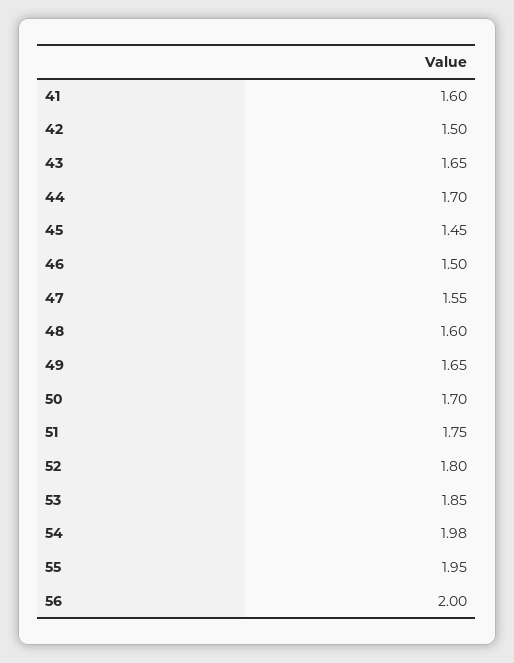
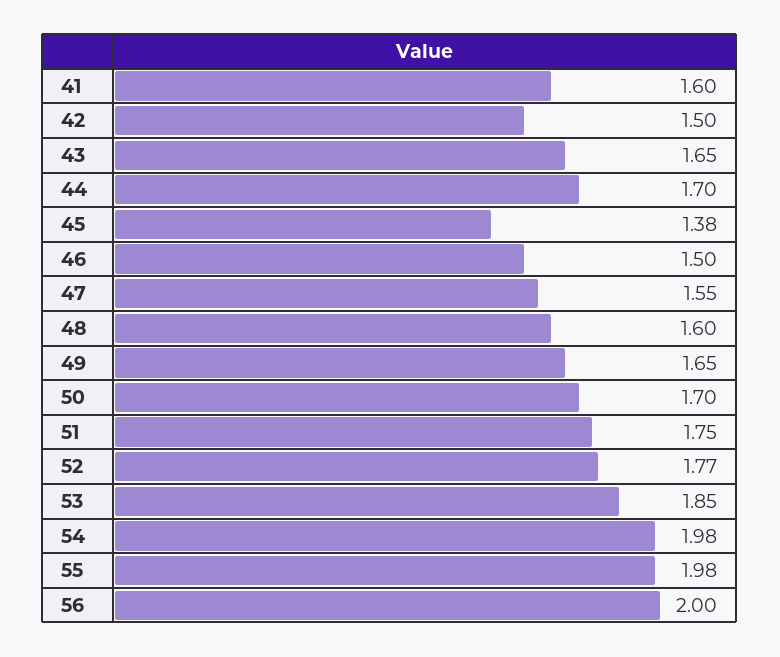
45: 1.45 -> 1.38
52: 1.8 -> 1.77
55: 1.95 -> 1.98

